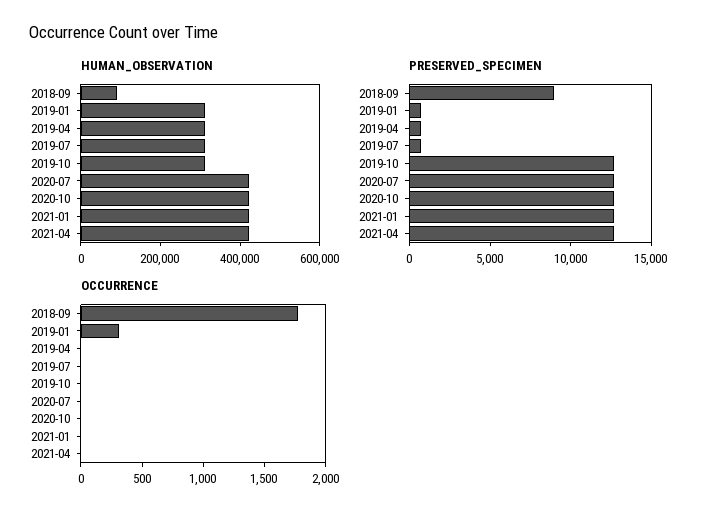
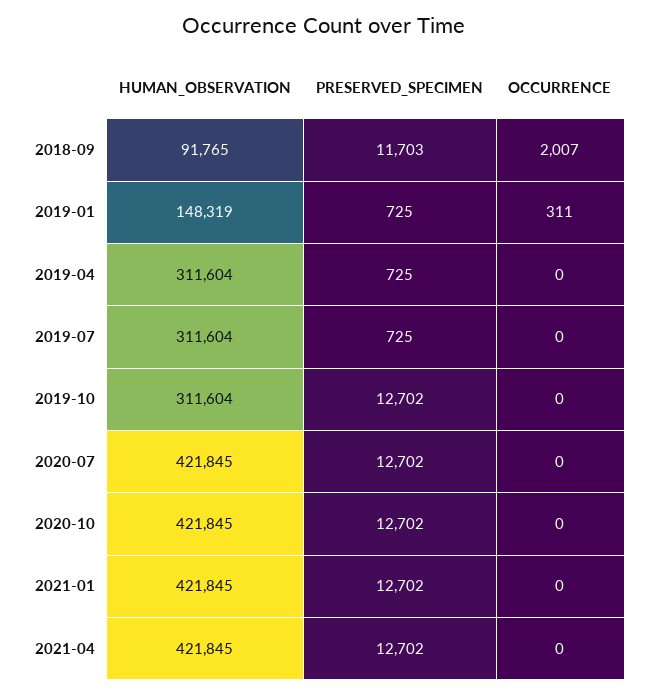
HUMAN_OBSERVATION, 2019-01: 300000 -> 148319
PRESERVED_SPECIMEN, 2018-09: 9000 -> 11703
OCCURRENCE, 2018-09: 1800 -> 2007

